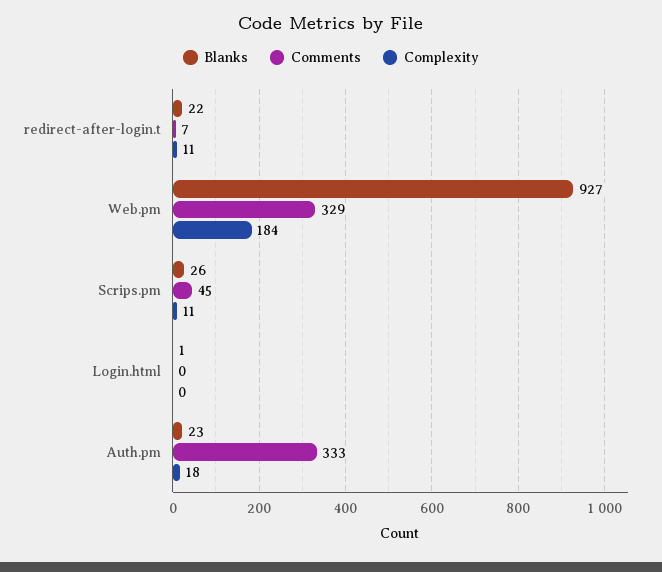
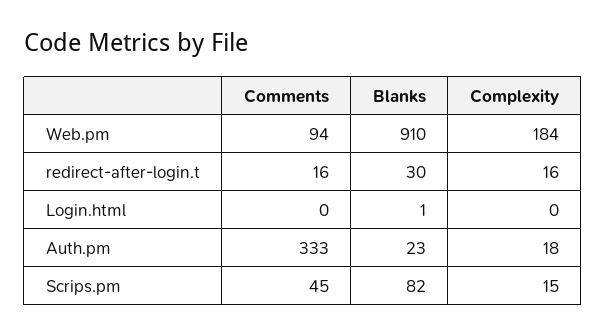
Blanks, redirect-after-login.t: 22 -> 30
Comments, redirect-after-login.t: 7 -> 16
Complexity, redirect-after-login.t: 11 -> 16
Blanks, Web.pm: 927 -> 910
Comments, Web.pm: 329 -> 94
Blanks, Scrips.pm: 26 -> 82
Complexity, Scrips.pm: 11 -> 15

